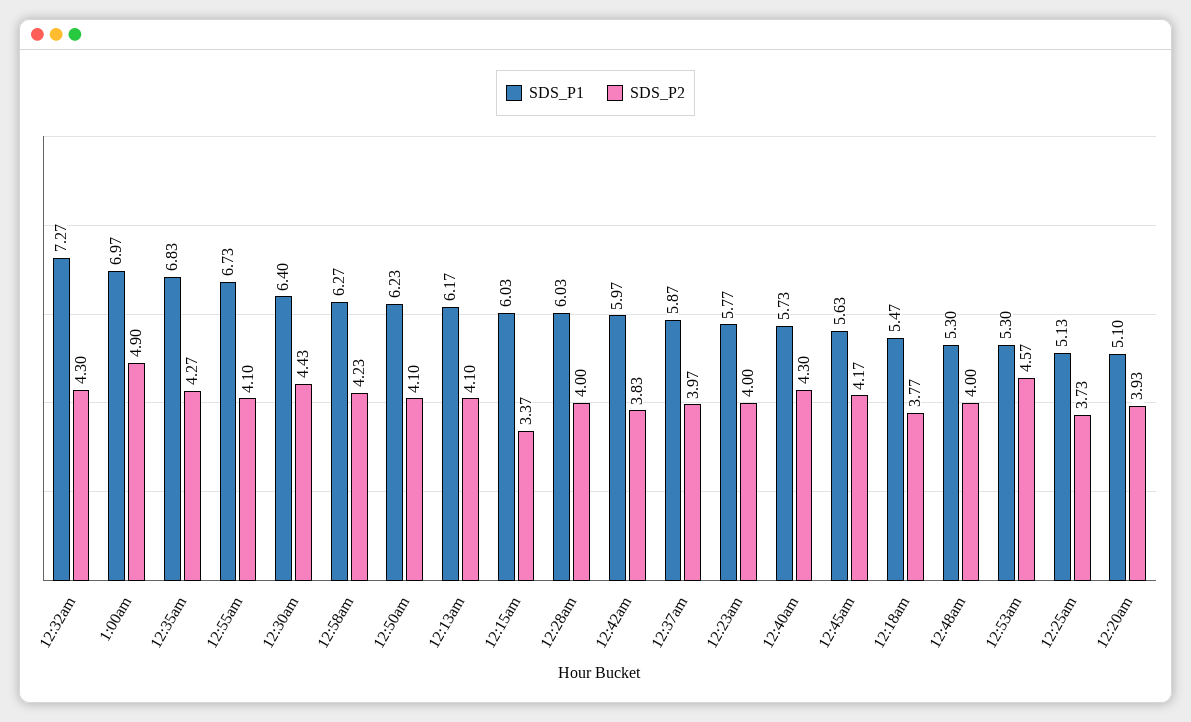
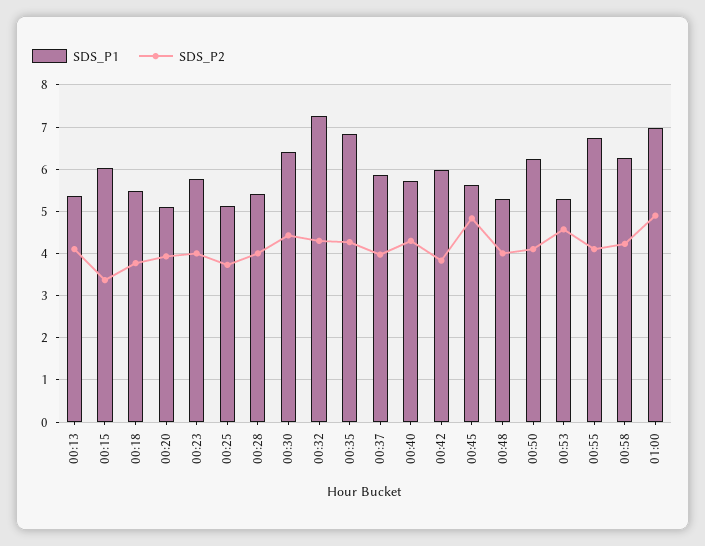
SDS_P1, 12:13am: 6.17 -> 5.4
SDS_P1, 12:28am: 6.03 -> 5.4
SDS_P2, 12:45am: 4.17 -> 4.8

